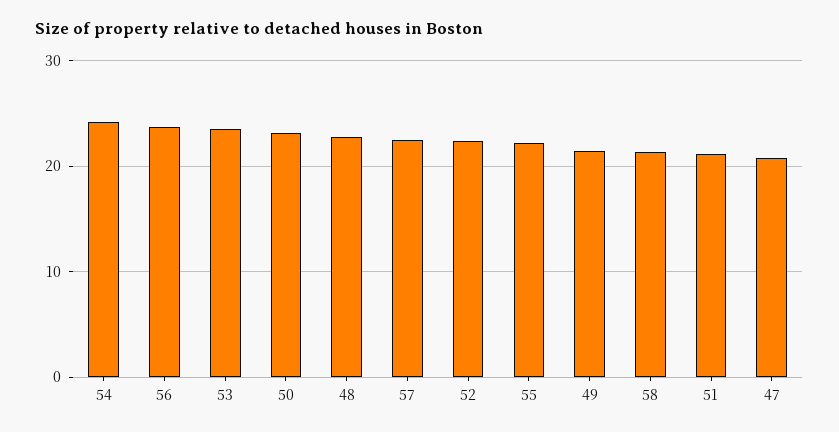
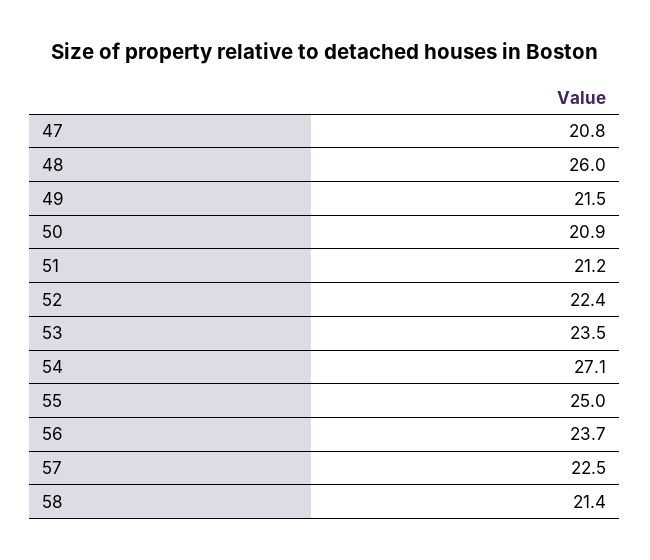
54: 24 -> 27.1
50: 23 -> 20.9
48: 23 -> 26
55: 22 -> 25

